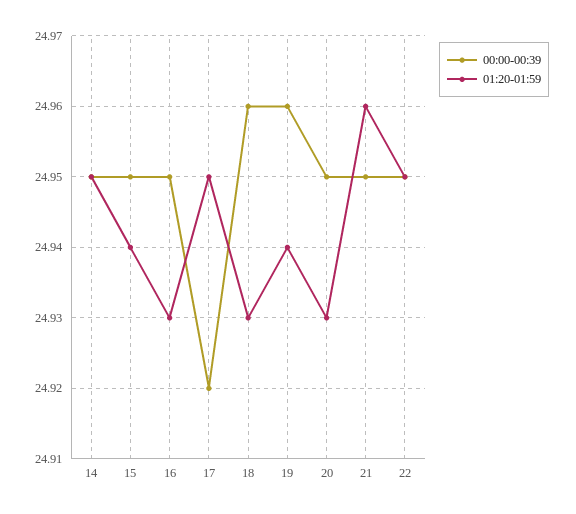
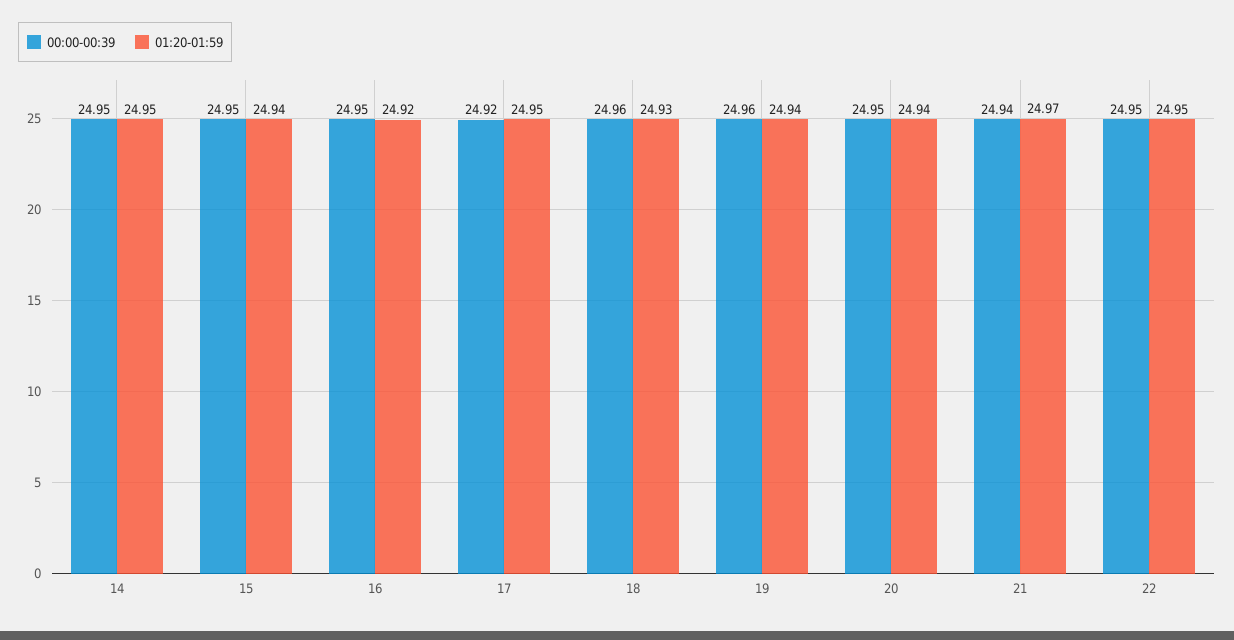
01:20-01:59, 16: 24.93 -> 24.92
01:20-01:59, 20: 24.93 -> 24.94
00:00-00:39, 21: 24.95 -> 24.94
01:20-01:59, 21: 24.96 -> 24.97

